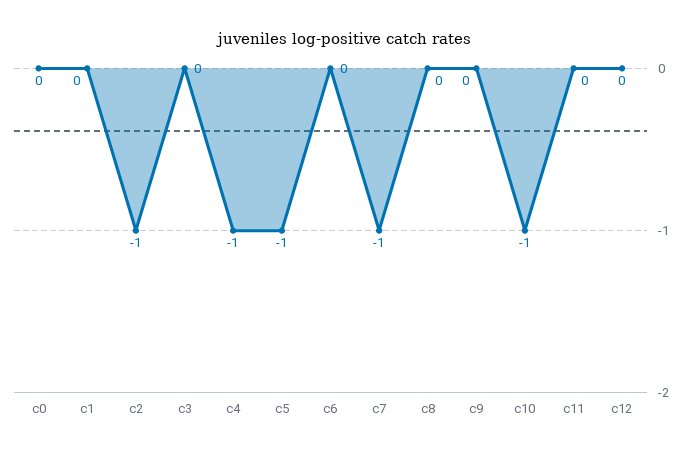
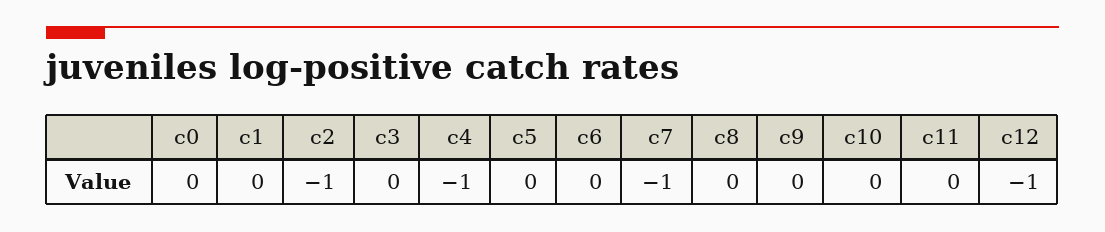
c5: -1 -> 0
c10: -1 -> 0
c12: 0 -> -1

